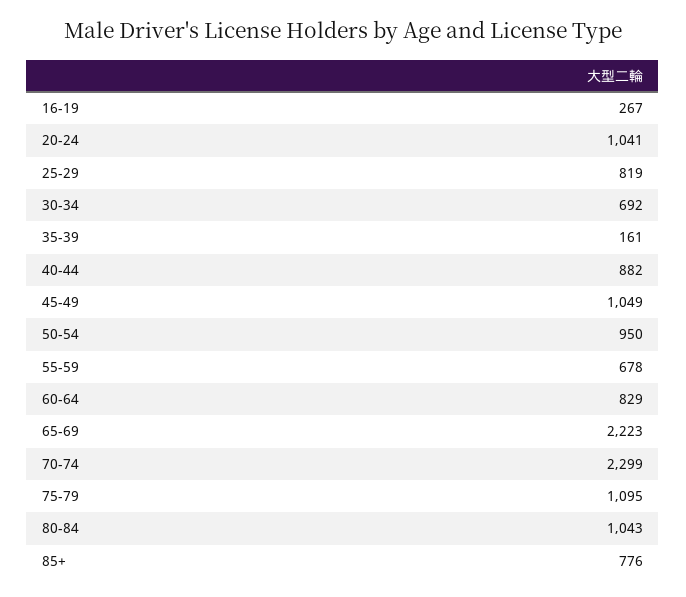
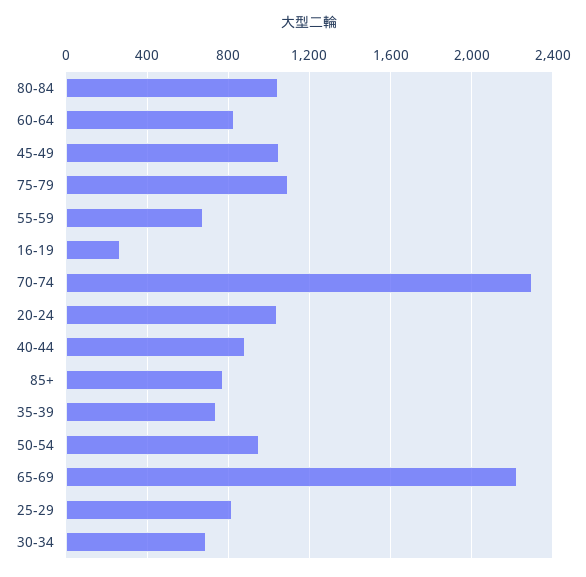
35-39: 161 -> 750

